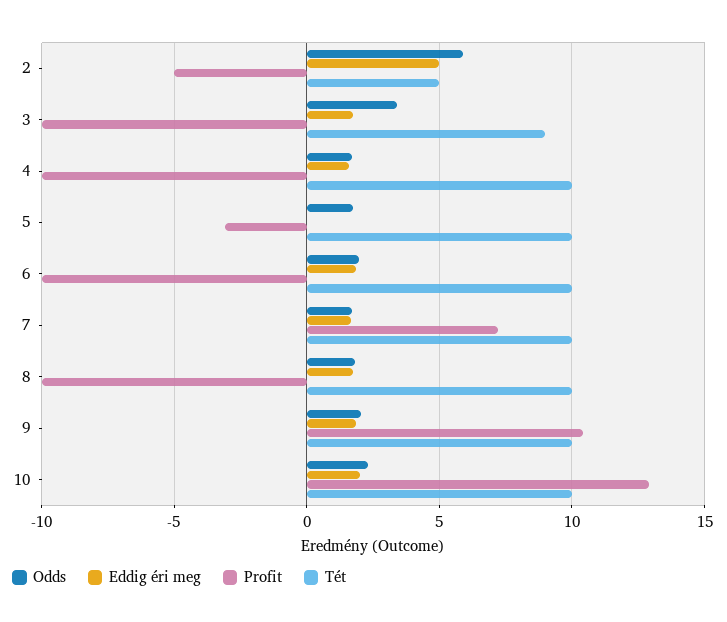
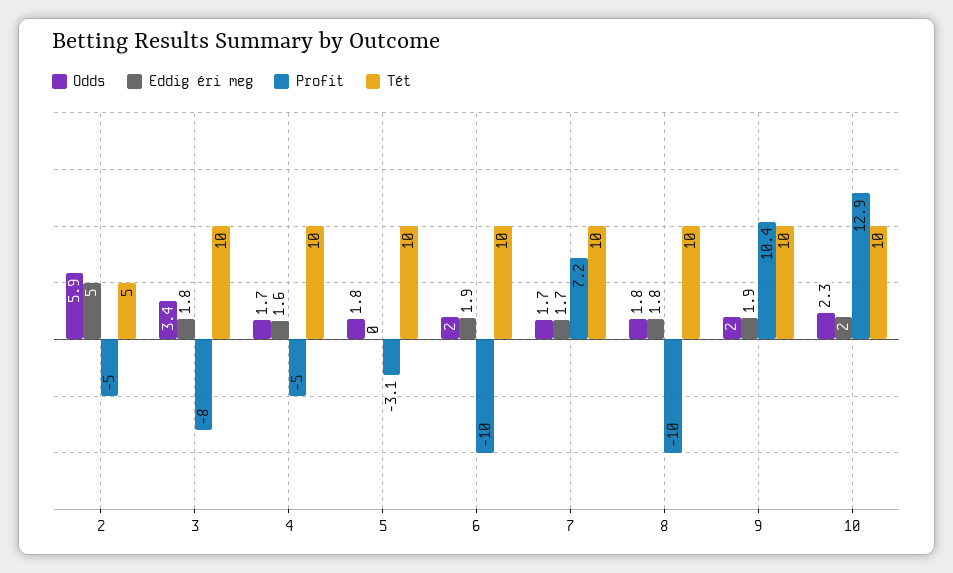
Profit, 3: -10 -> -8
Tét, 3: 9 -> 10
Profit, 4: -10 -> -5

